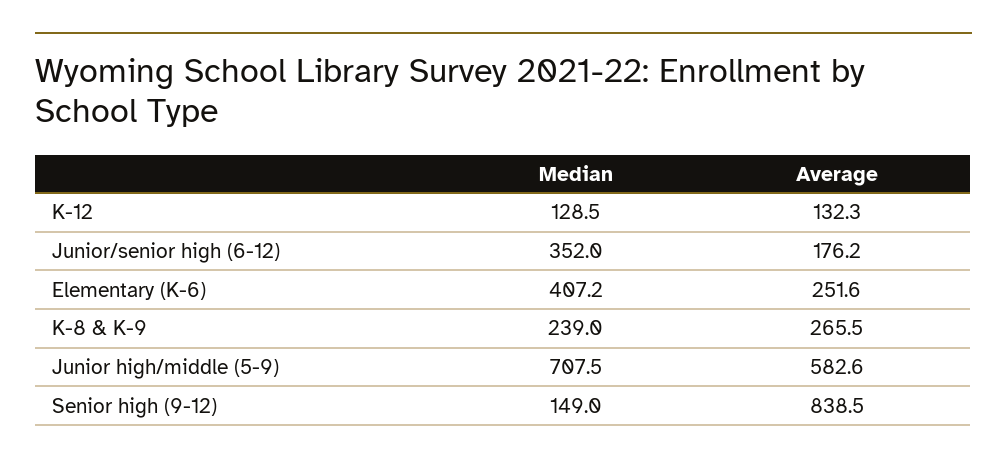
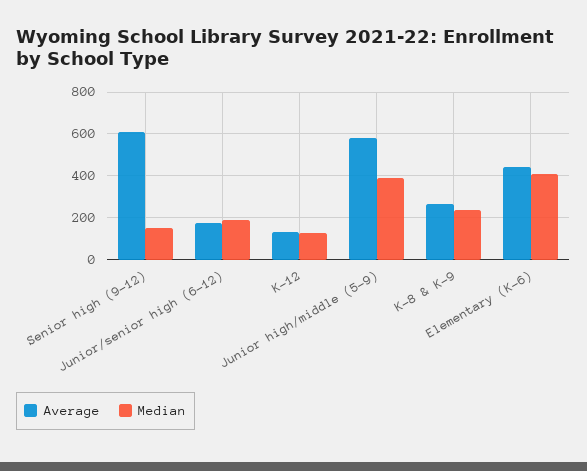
Median, Junior/senior high (6-12): 352 -> 200
Average, Elementary (K-6): 251.6 -> 450
Median, Junior high/middle (5-9): 707.5 -> 400
Average, Senior high (9-12): 838.5 -> 600

